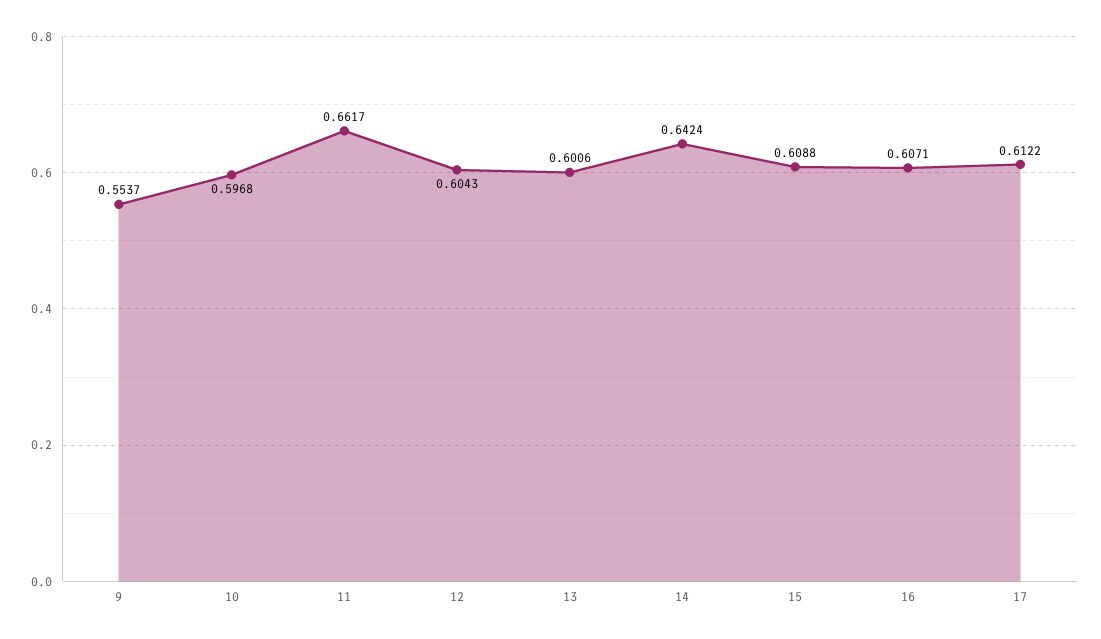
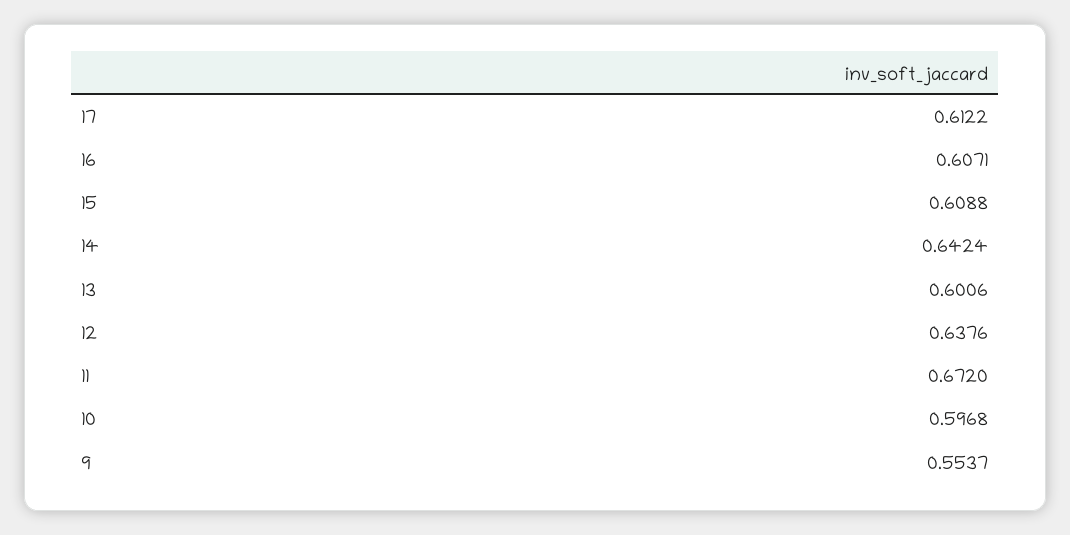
11: 0.6617 -> 0.672
12: 0.6043 -> 0.6376

